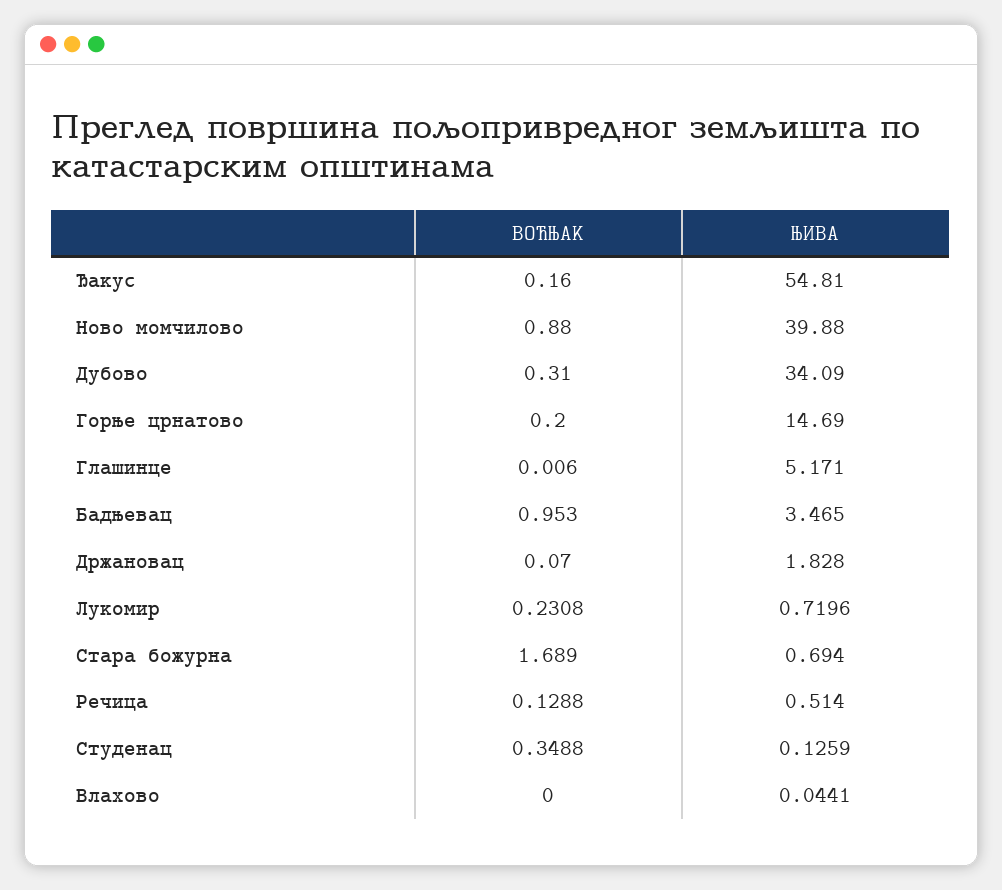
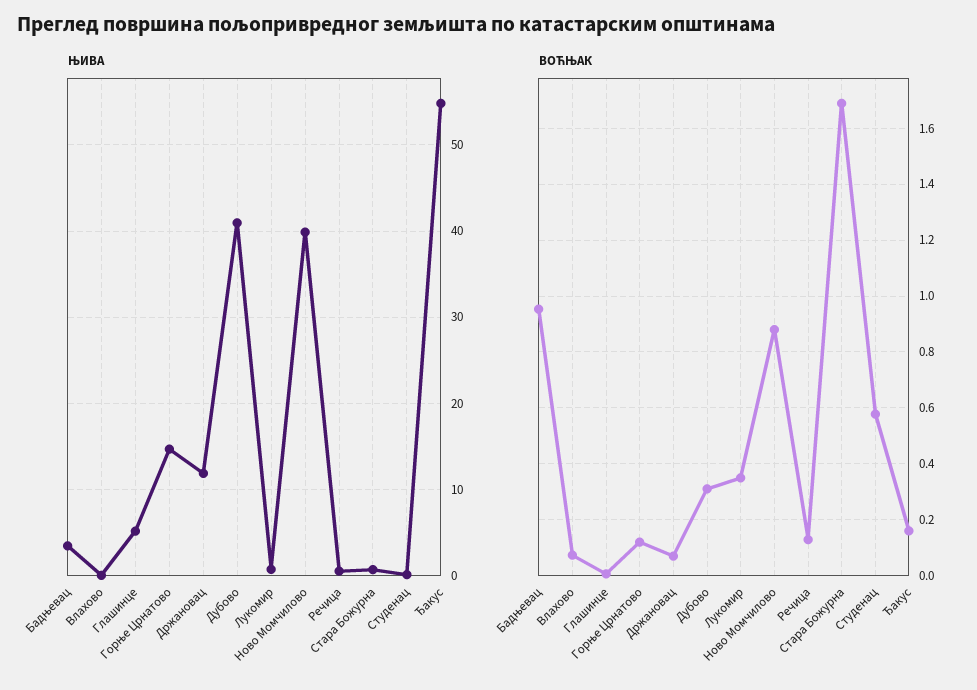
ЊИВА, Дубово: 34.09 -> 41
ВОЋЊАК, Горње црнатово: 0.2 -> 0.125
ЊИВА, Држановац: 1.828 -> 12
ВОЋЊАК, Лукомир: 0.2308 -> 0.35
ВОЋЊАК, Студенац: 0.3488 -> 0.575
ВОЋЊАК, Влахово: 0 -> 0.075

